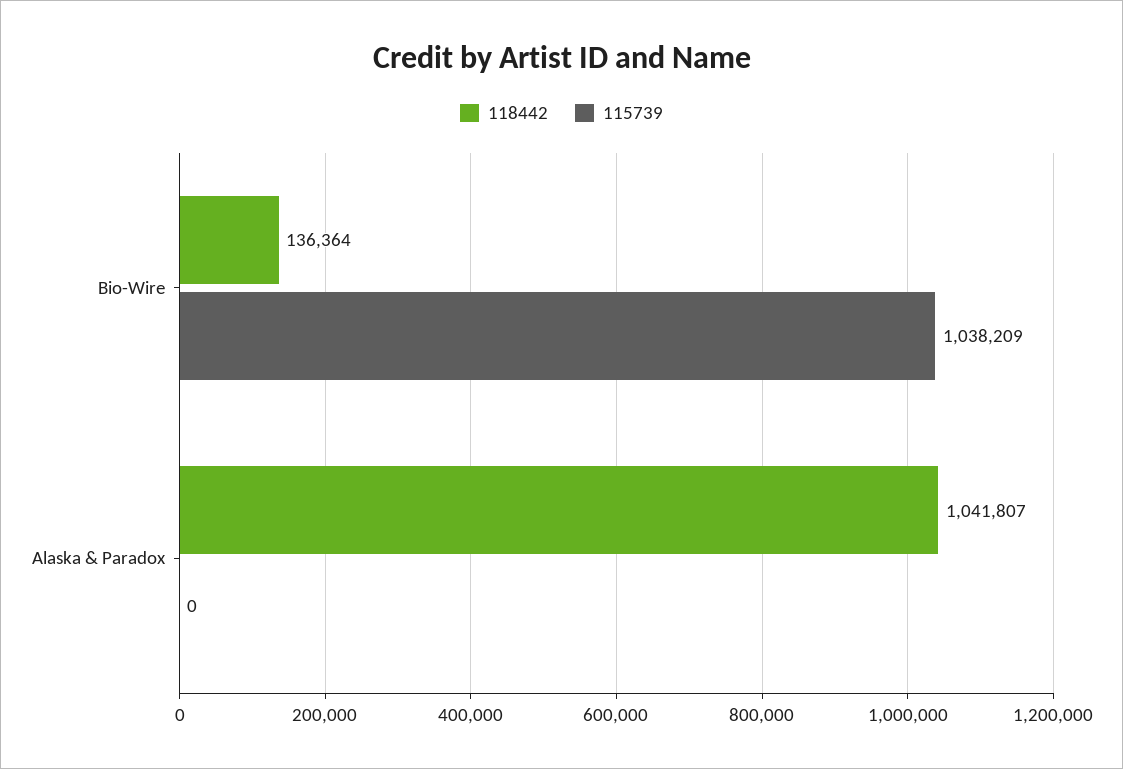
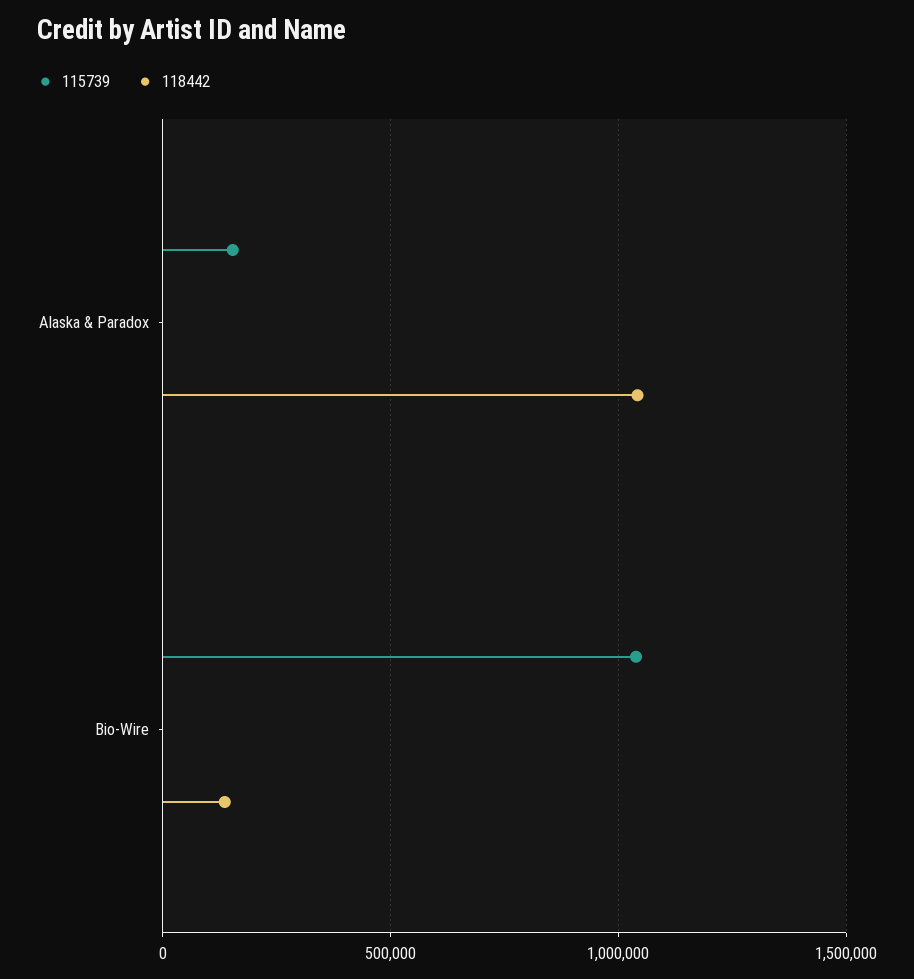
115739, Alaska & Paradox: 0 -> 150000

